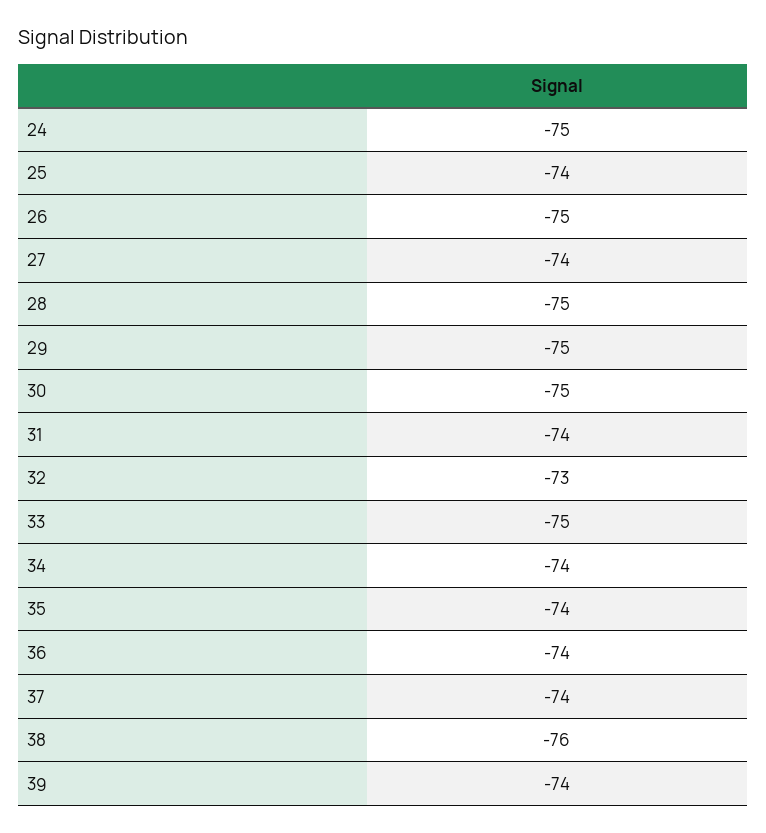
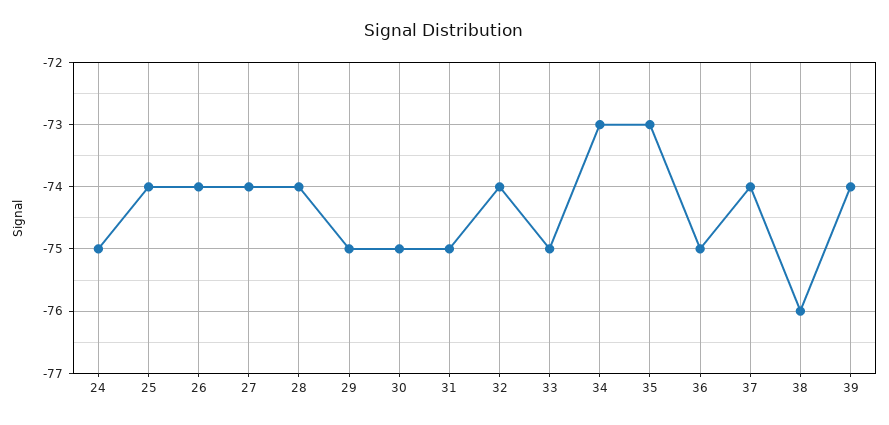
26: -75 -> -74
28: -75 -> -74
31: -74 -> -75
32: -73 -> -74
34: -74 -> -73
35: -74 -> -73
36: -74 -> -75

